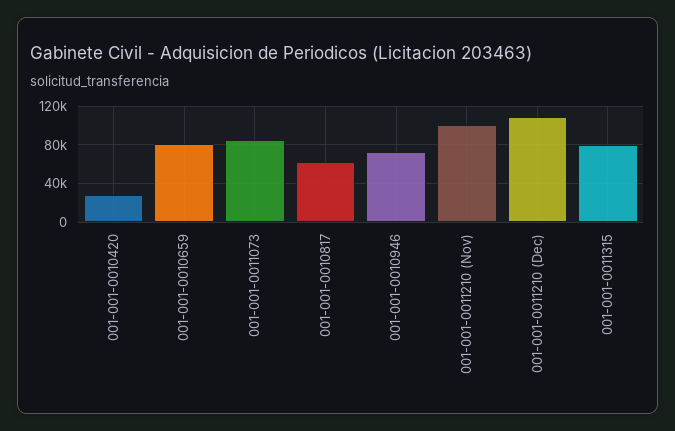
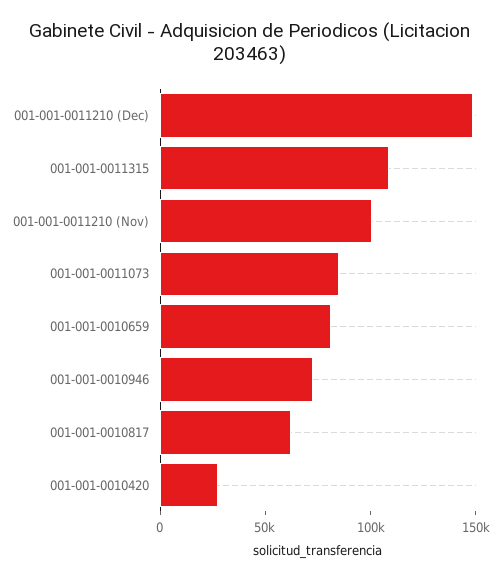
001-001-0011210 (Dec): 110000 -> 150000
001-001-0011315: 80000 -> 110000

